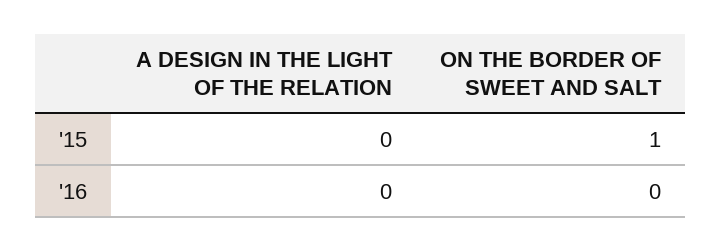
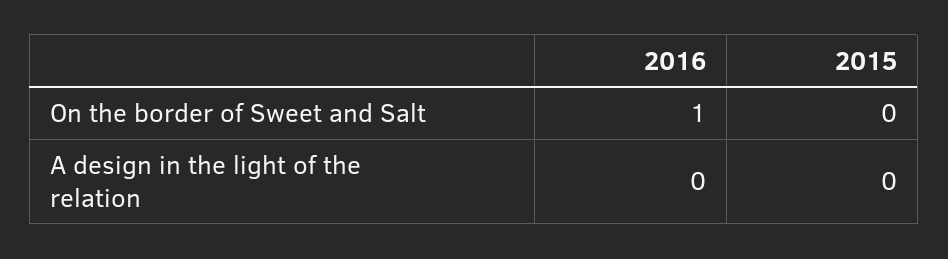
ON THE BORDER OF SWEET AND SALT, '15: 1 -> 0
ON THE BORDER OF SWEET AND SALT, '16: 0 -> 1

